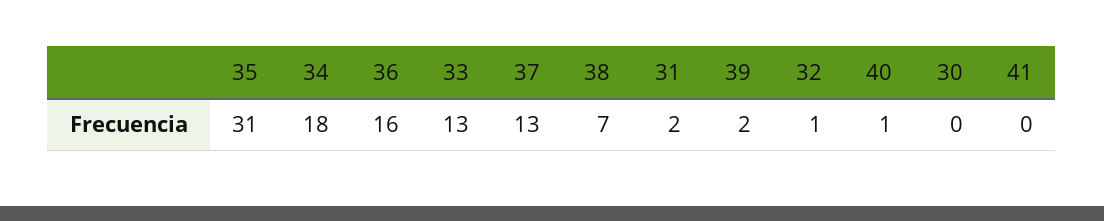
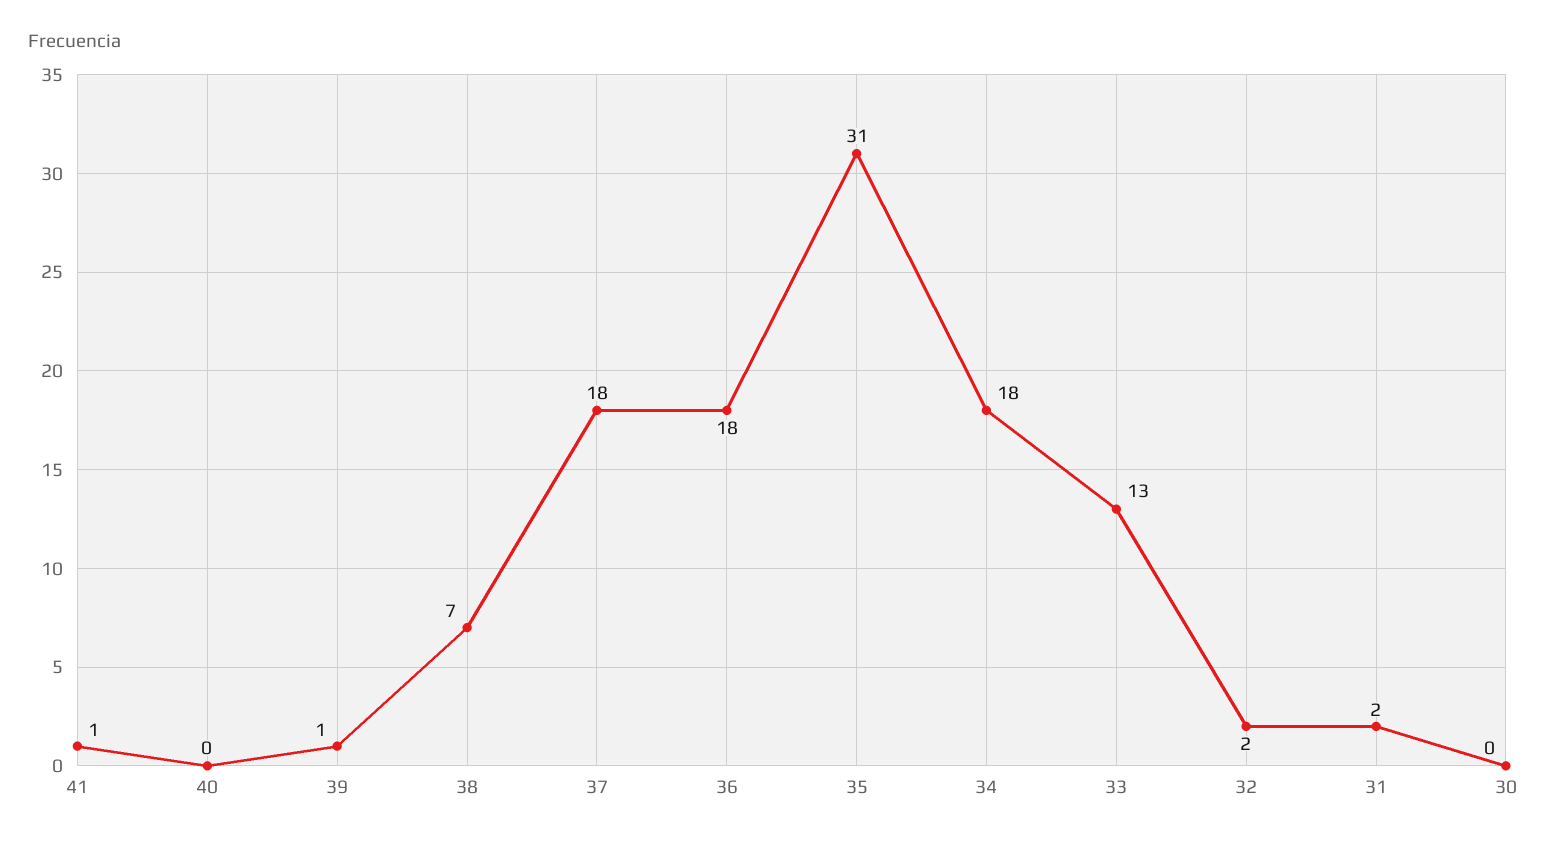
36: 16 -> 18
37: 13 -> 18
39: 2 -> 1
32: 1 -> 2
40: 1 -> 0
41: 0 -> 1

